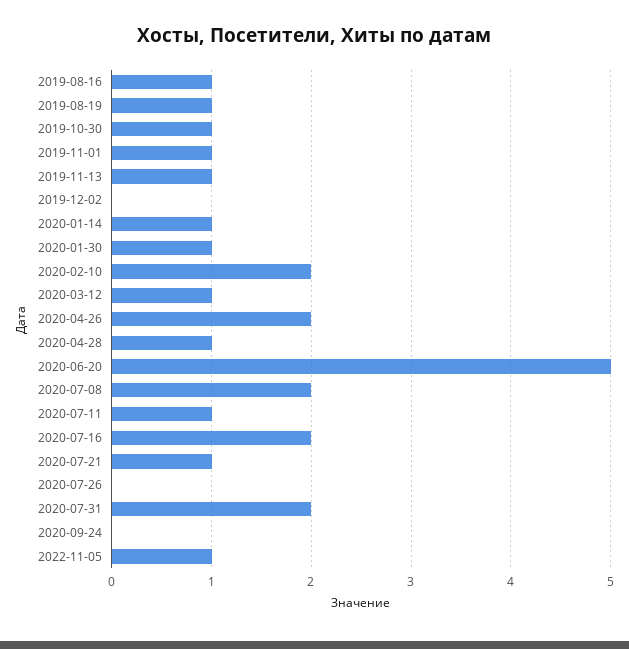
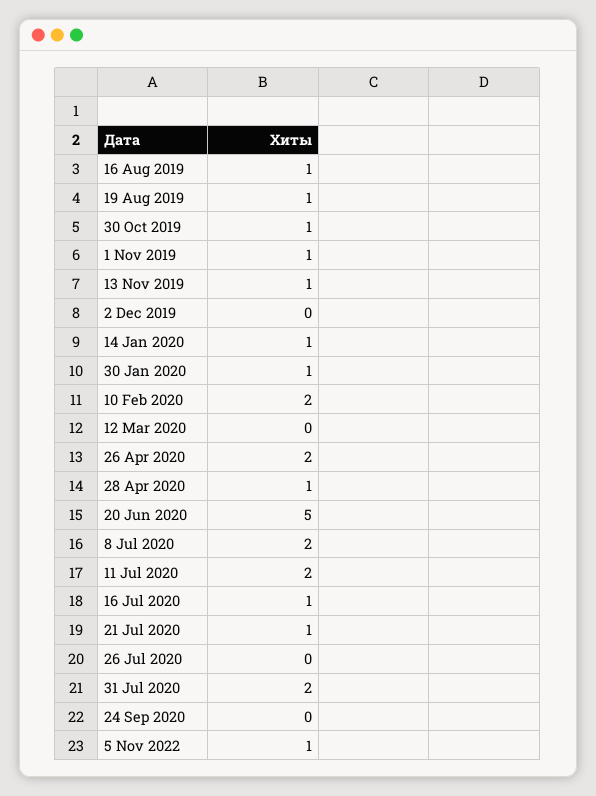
2020-03-12: 1 -> 0
2020-07-11: 1 -> 2
2020-07-16: 2 -> 1

